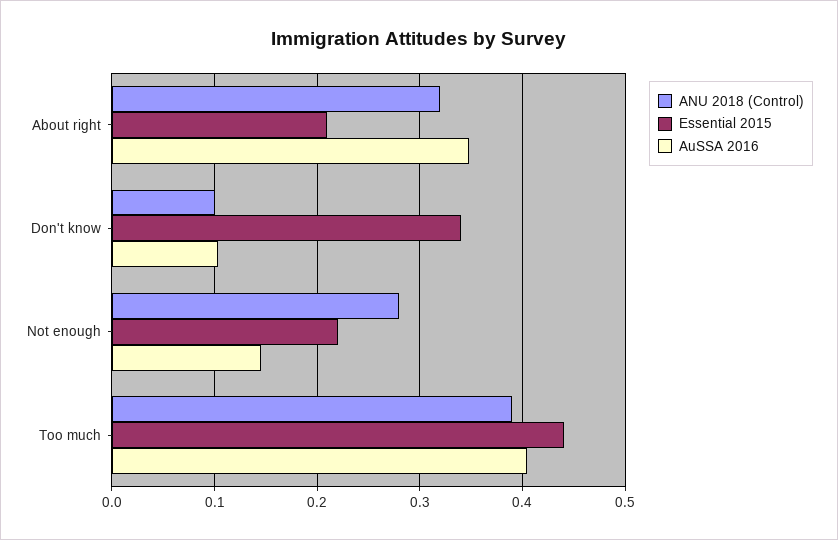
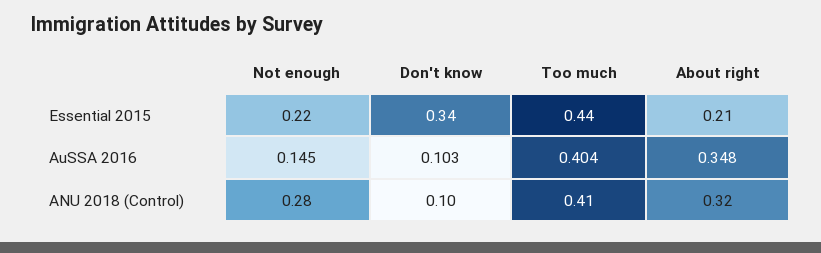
ANU 2018 (Control), Too much: 0.39 -> 0.41

